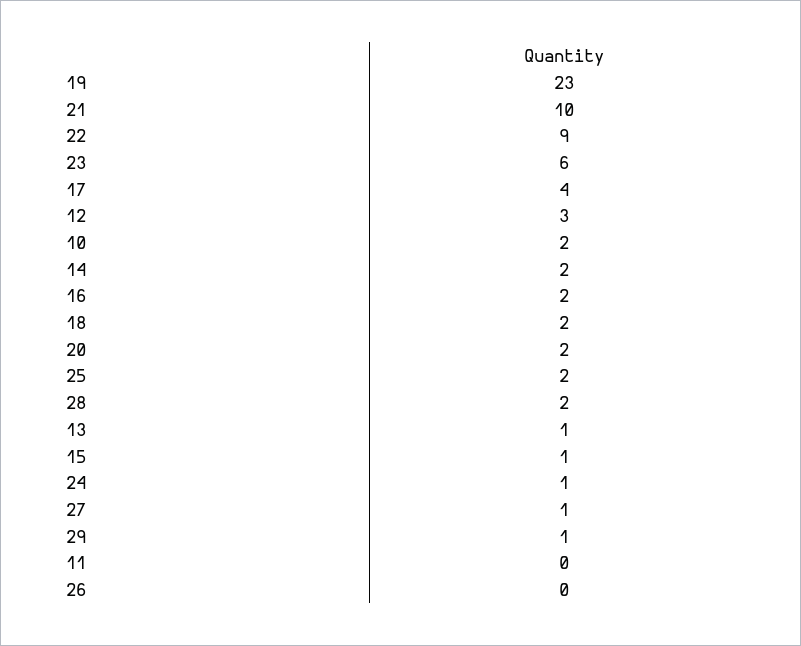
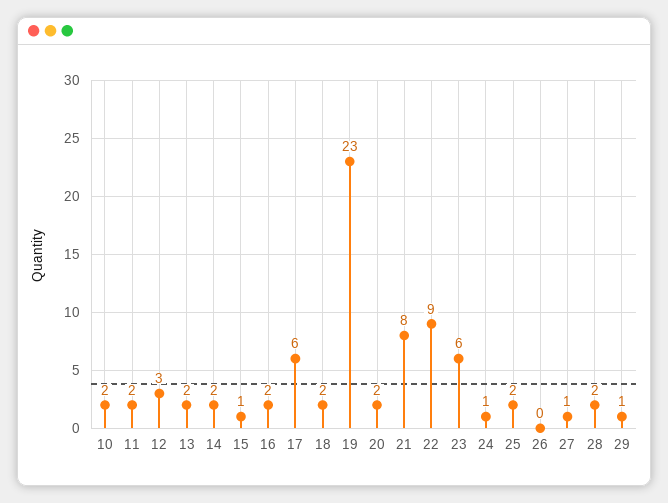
21: 10 -> 8
17: 4 -> 6
13: 1 -> 2
11: 0 -> 2

